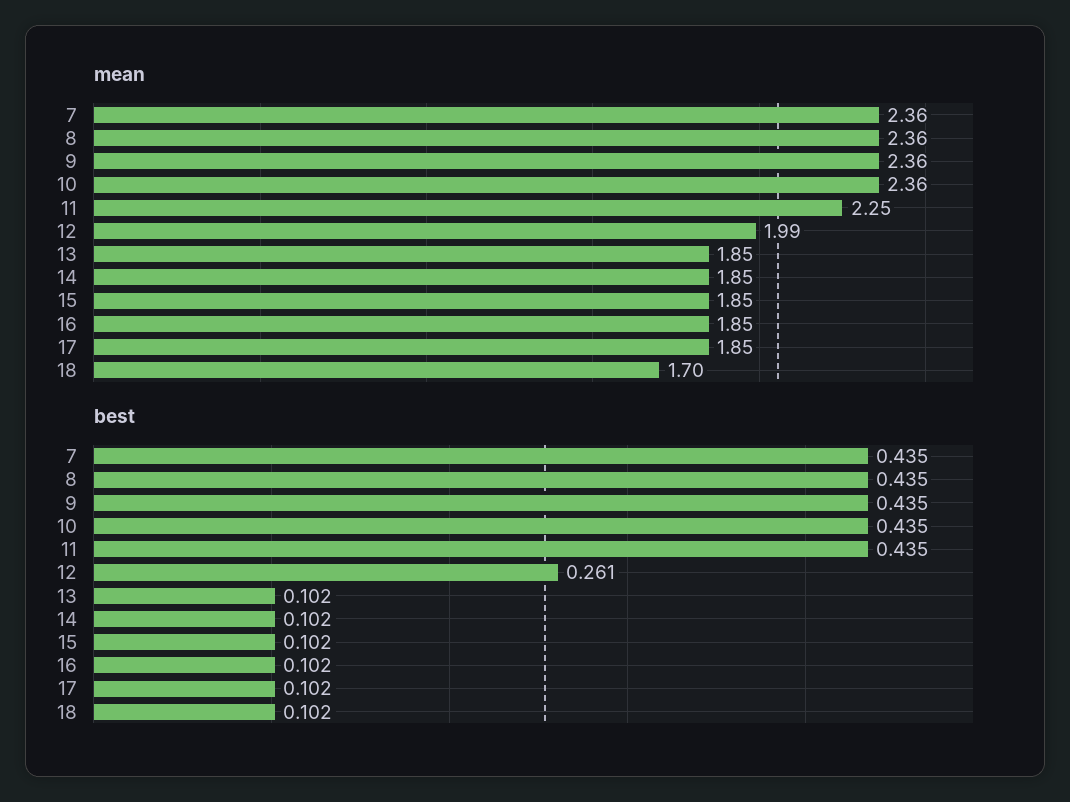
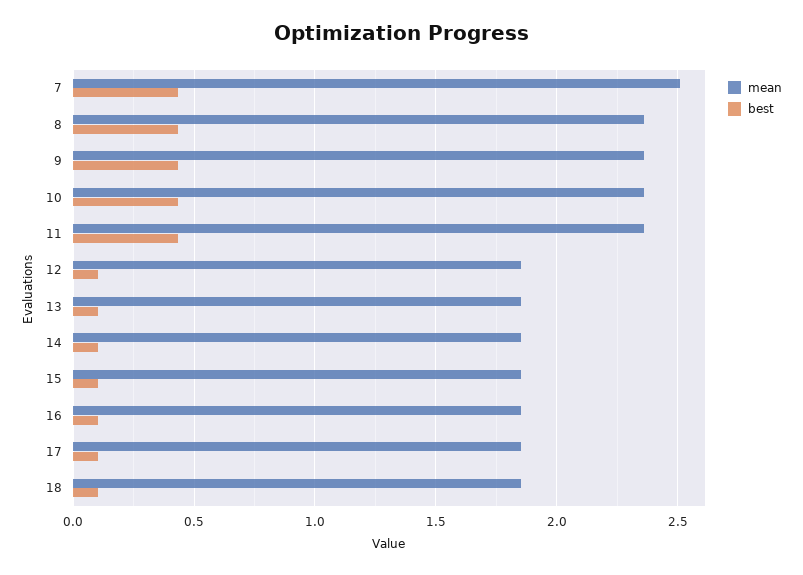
mean, 7: 2.36 -> 2.5
mean, 11: 2.25 -> 2.35
mean, 12: 1.99 -> 1.85
mean, 18: 1.7 -> 1.85
best, 12: 0.261 -> 0.1

